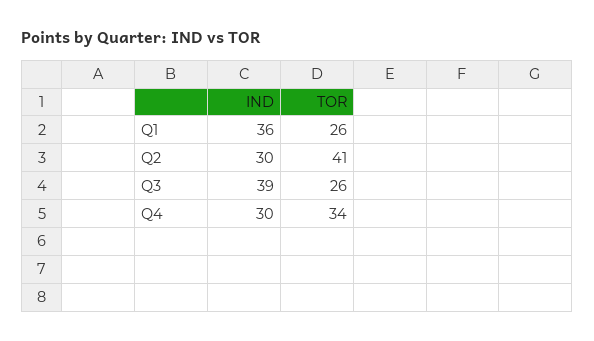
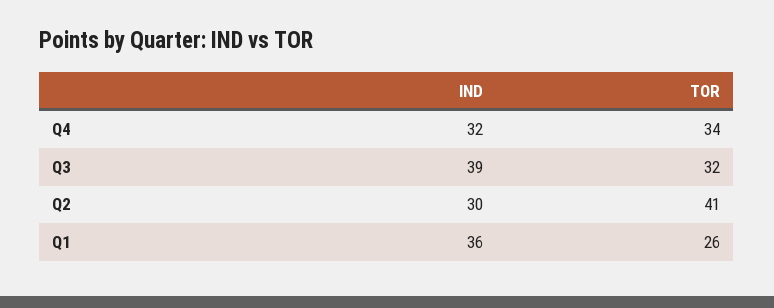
TOR, Q3: 26 -> 32
IND, Q4: 30 -> 32

